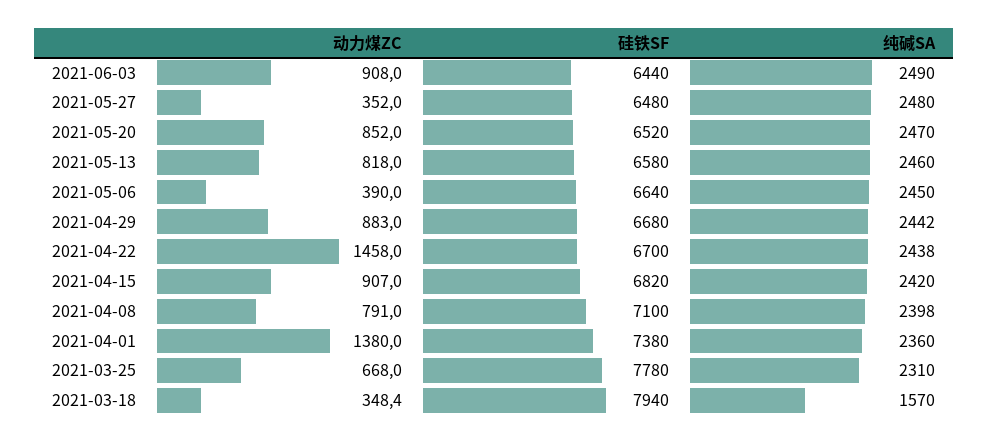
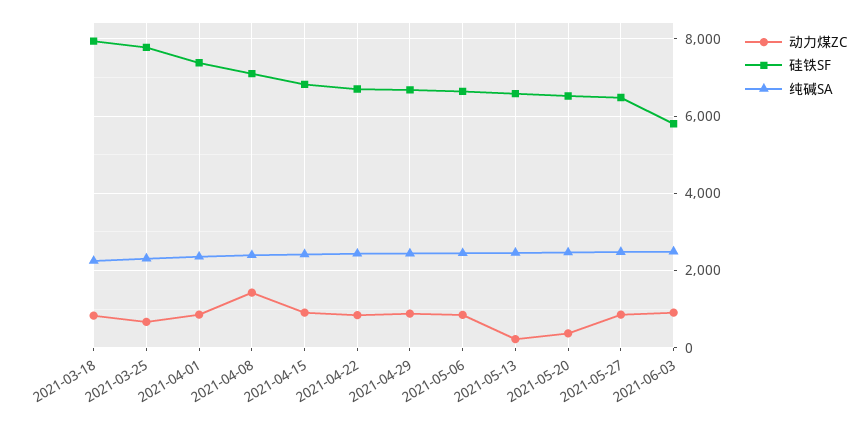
硅铁SF, 2021-06-03: 6440 -> 5800
动力煤ZC, 2021-05-27: 352 -> 800
动力煤ZC, 2021-05-20: 852 -> 400
动力煤ZC, 2021-05-13: 818 -> 200
动力煤ZC, 2021-05-06: 390 -> 800
动力煤ZC, 2021-04-22: 1458 -> 800
动力煤ZC, 2021-04-08: 791 -> 1400
动力煤ZC, 2021-04-01: 1380 -> 800
动力煤ZC, 2021-03-18: 348.4 -> 800
纯碱SA, 2021-03-18: 1570 -> 2200

